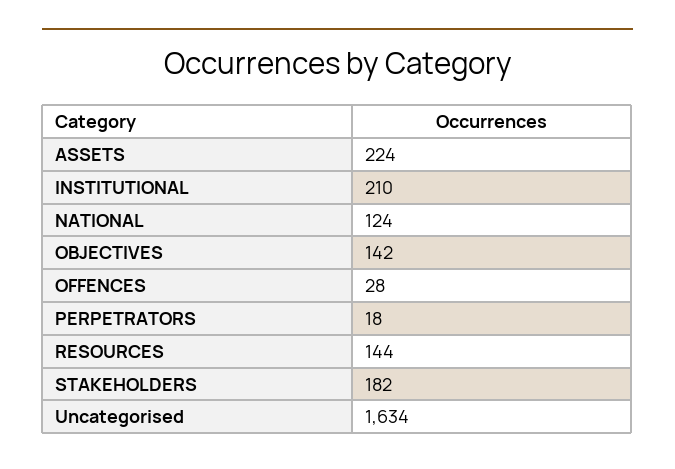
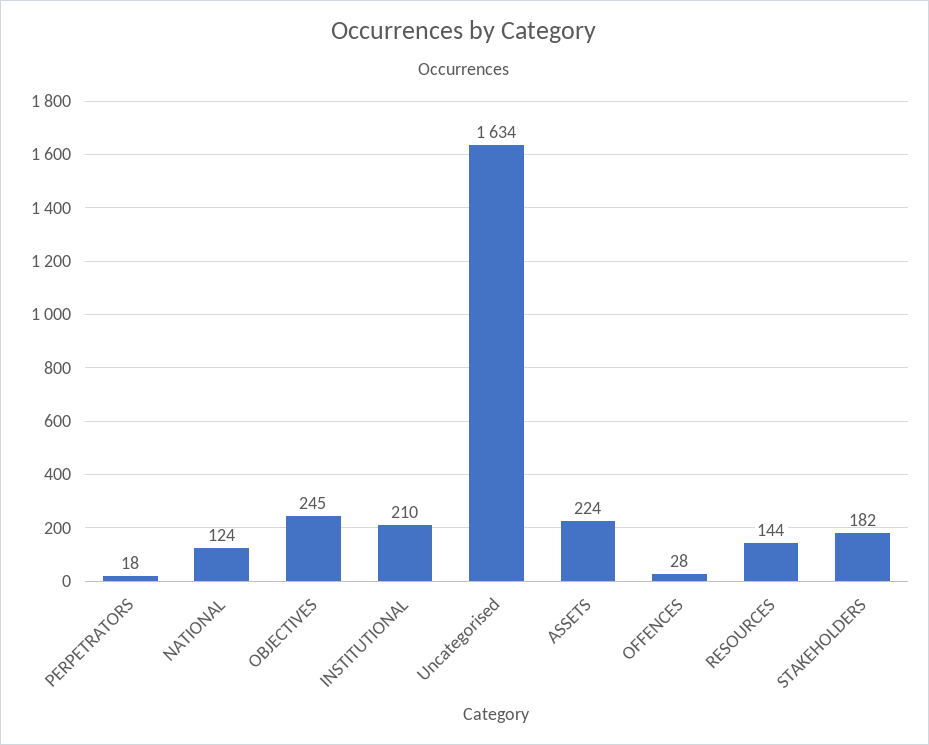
OBJECTIVES: 142 -> 245

